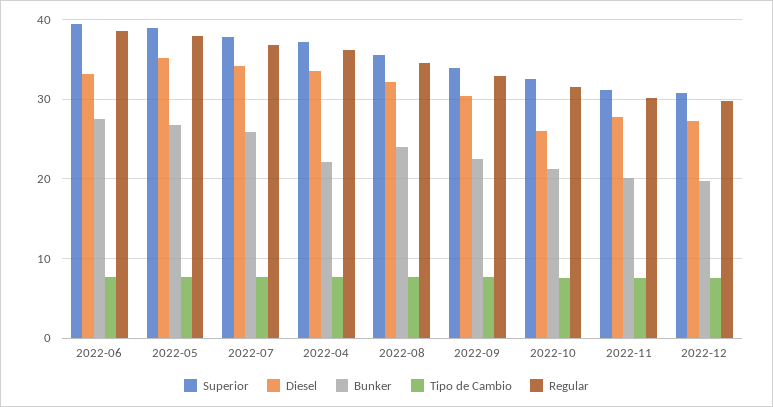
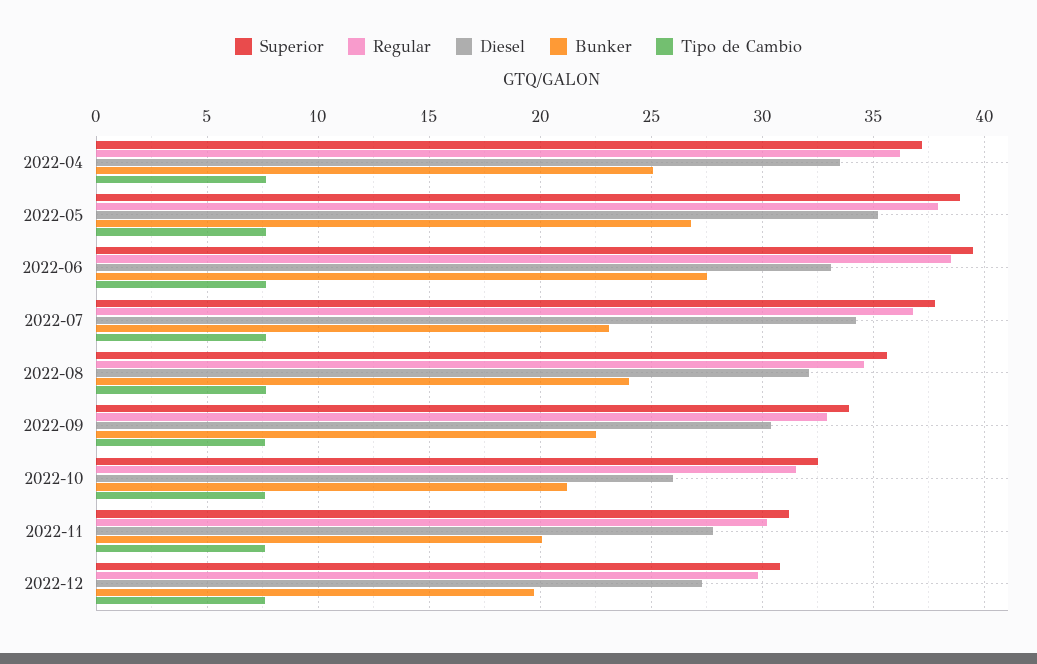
Bunker, 2022-07: 26 -> 23
Bunker, 2022-04: 22 -> 25

